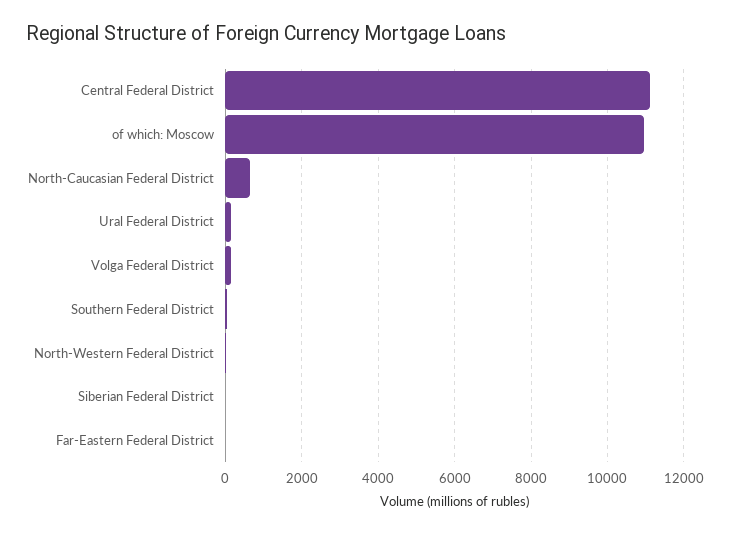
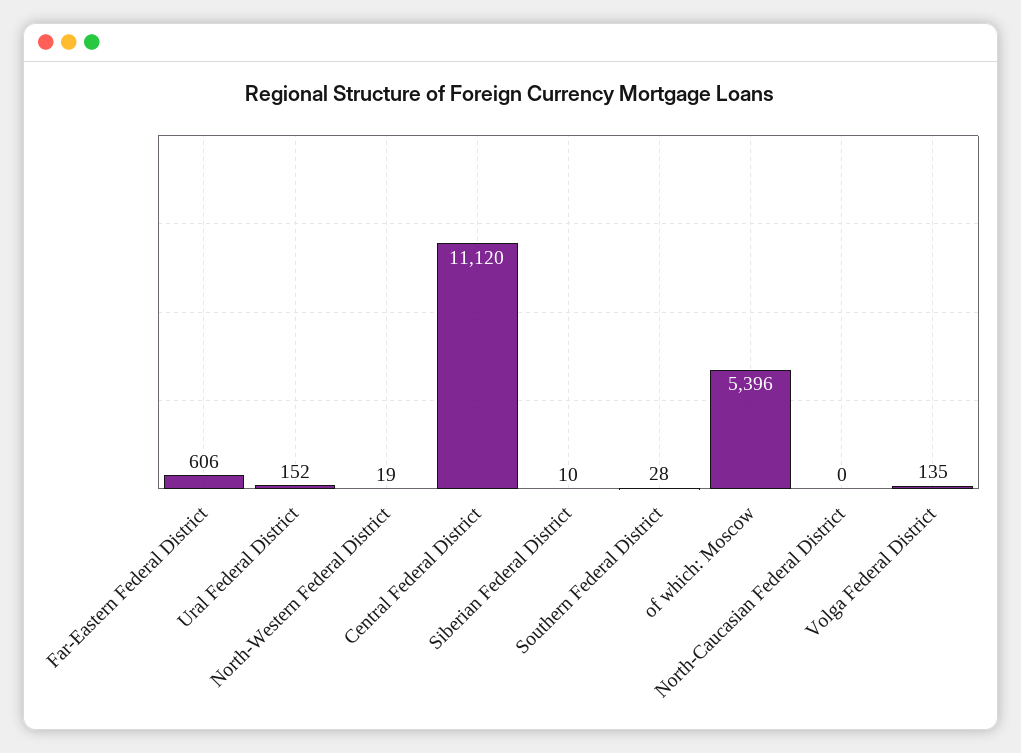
of which: Moscow: 11000 -> 5396
North-Caucasian Federal District: 600 -> 0
Far-Eastern Federal District: 0 -> 606

